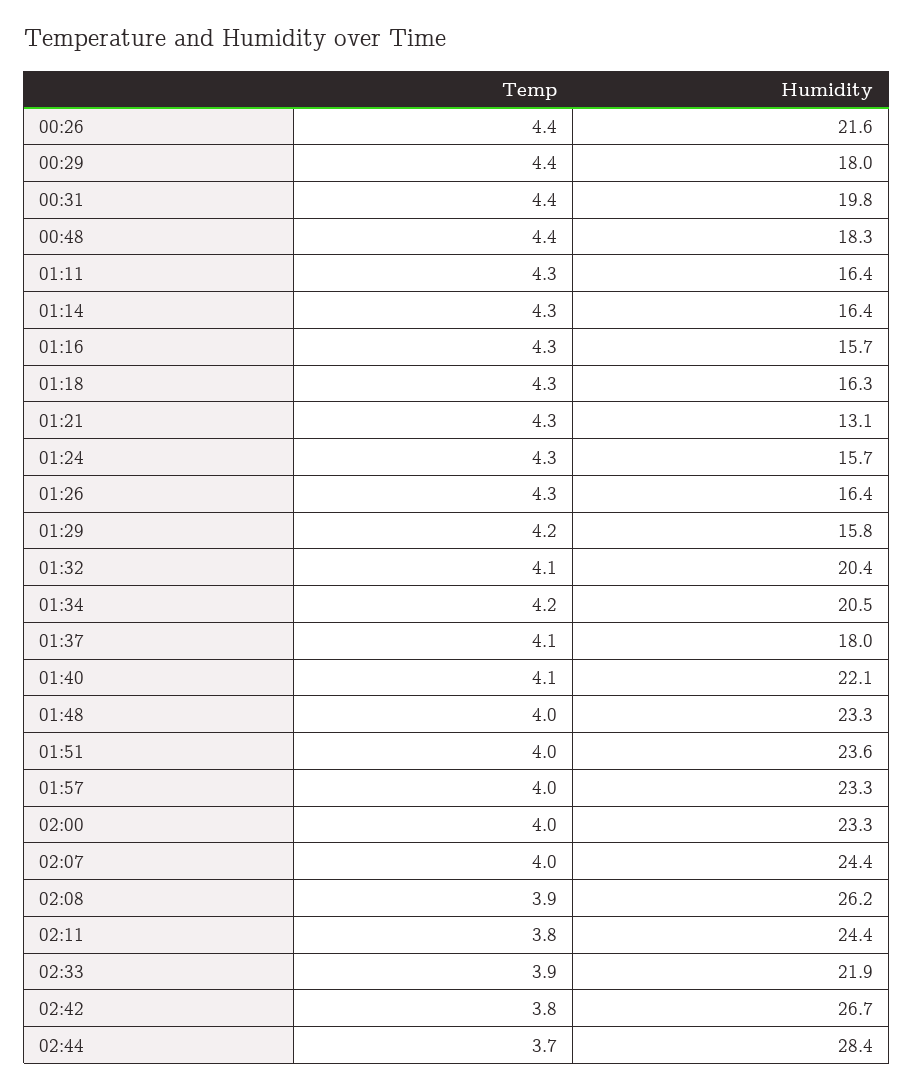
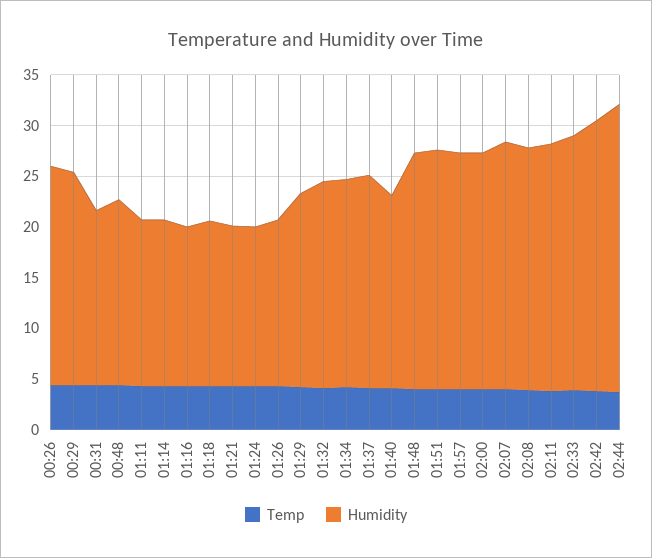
Humidity, 00:29: 18 -> 21
Humidity, 00:31: 19.8 -> 17
Humidity, 01:21: 13.1 -> 16
Humidity, 01:29: 15.8 -> 19
Humidity, 01:37: 18 -> 21
Humidity, 01:40: 22.1 -> 19
Humidity, 02:08: 26.2 -> 24
Humidity, 02:33: 21.9 -> 25

